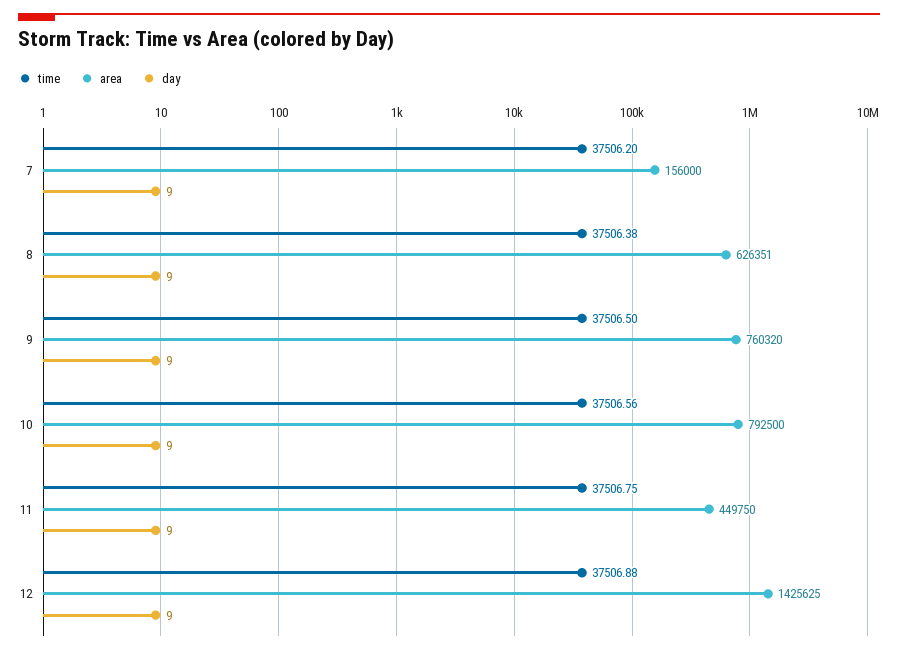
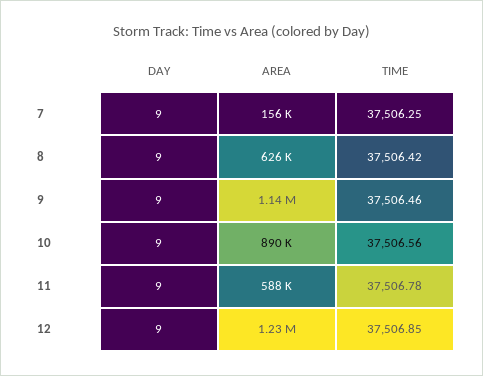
time, 7: 37506.2 -> 37506.25
time, 8: 37506.38 -> 37506.42
time, 9: 37506.5 -> 37506.46
area, 9: 760320 -> 1140000
area, 10: 792500 -> 890000
time, 11: 37506.75 -> 37506.78
area, 11: 449750 -> 588000
time, 12: 37506.88 -> 37506.85
area, 12: 1425625 -> 1230000

